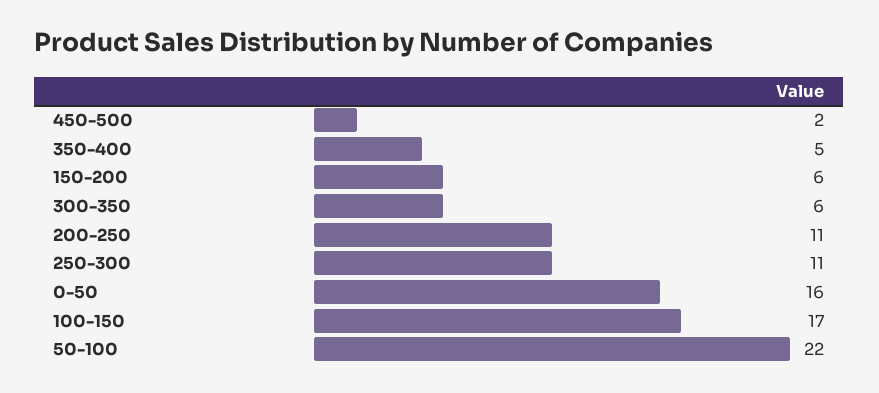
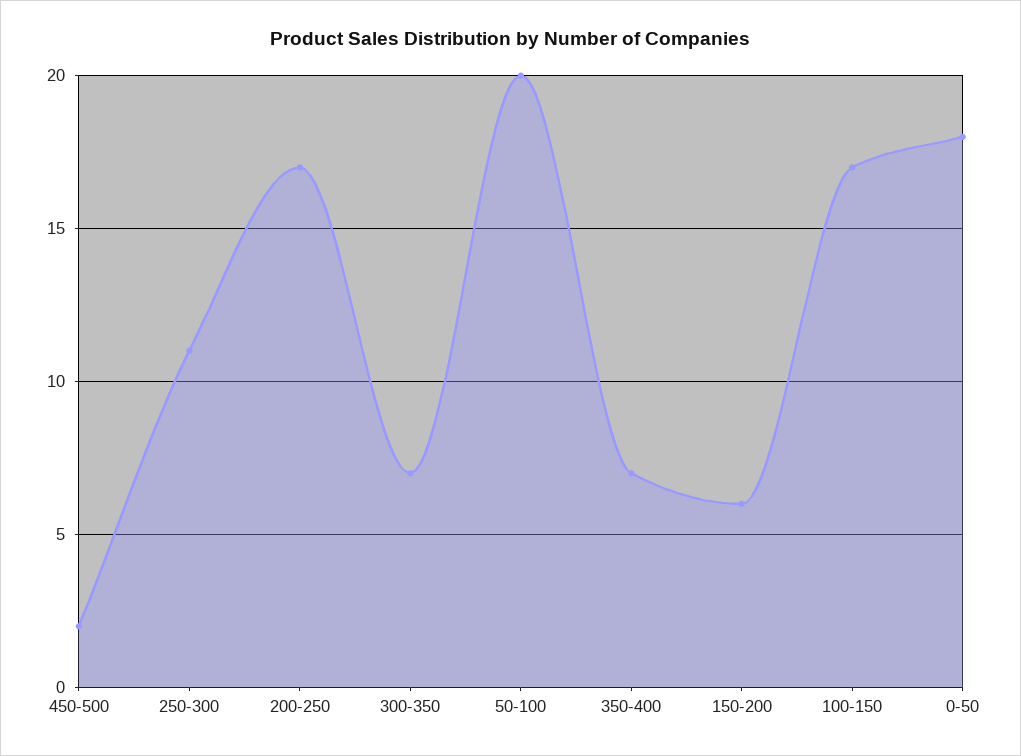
350-400: 5 -> 7
300-350: 6 -> 7
200-250: 11 -> 17
0-50: 16 -> 18
50-100: 22 -> 20

